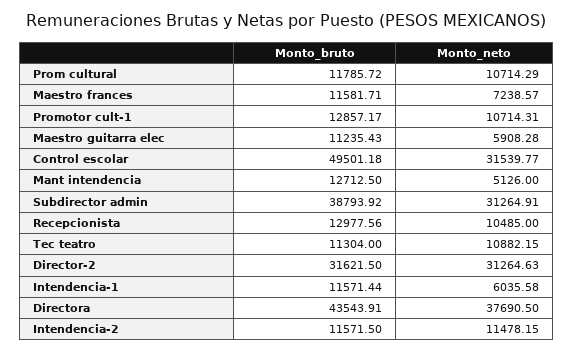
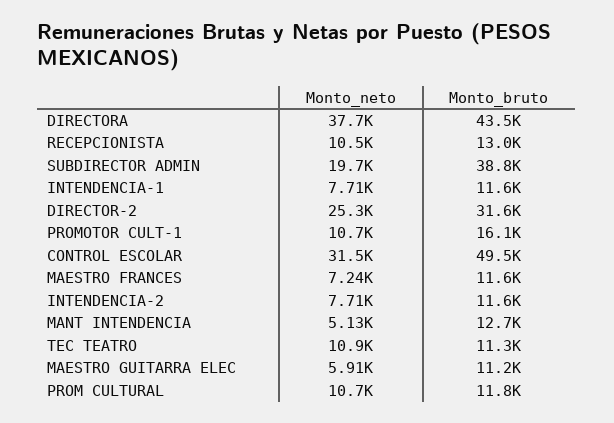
Monto_bruto, Promotor cult-1: 12857.17 -> 16100
Monto_neto, Subdirector admin: 31264.91 -> 19700
Monto_neto, Director-2: 31264.63 -> 25300
Monto_neto, Intendencia-1: 6035.58 -> 7710
Monto_neto, Intendencia-2: 11478.15 -> 7710

